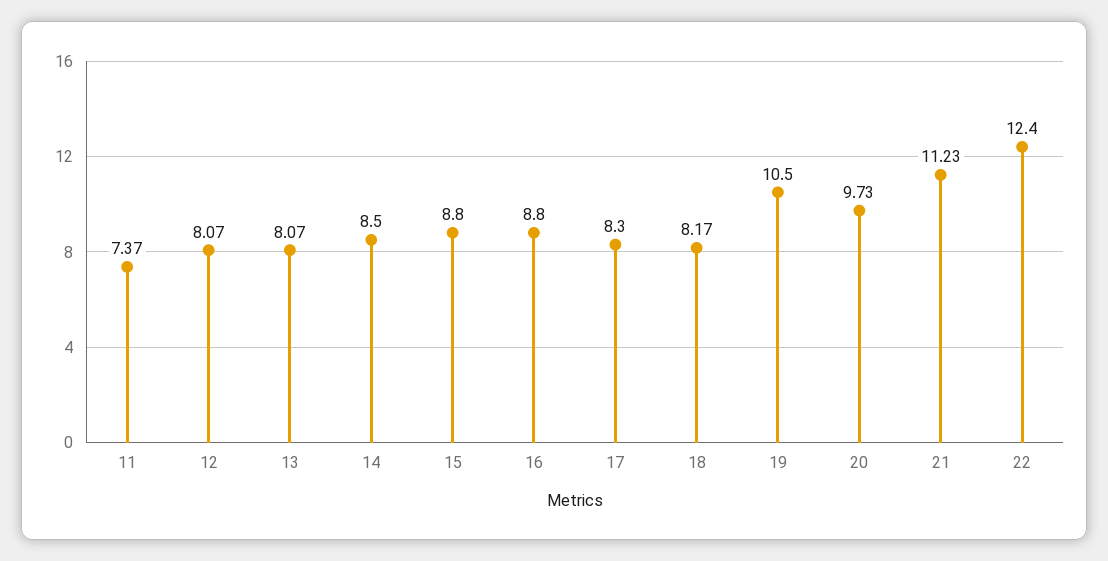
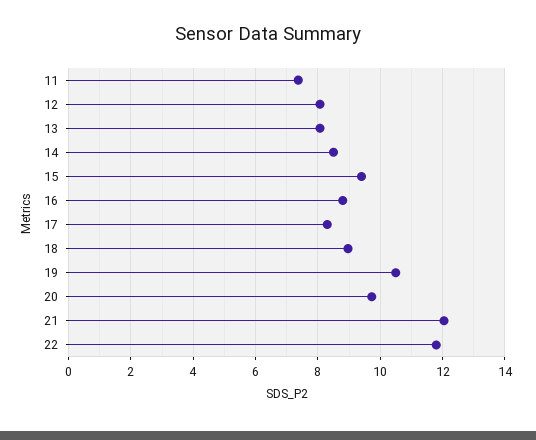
15: 8.8 -> 9.4
18: 8.17 -> 9
21: 11.23 -> 12
22: 12.4 -> 11.8

